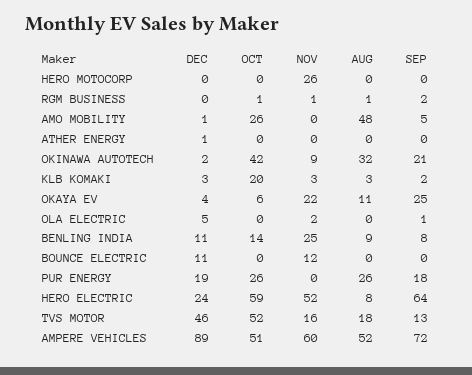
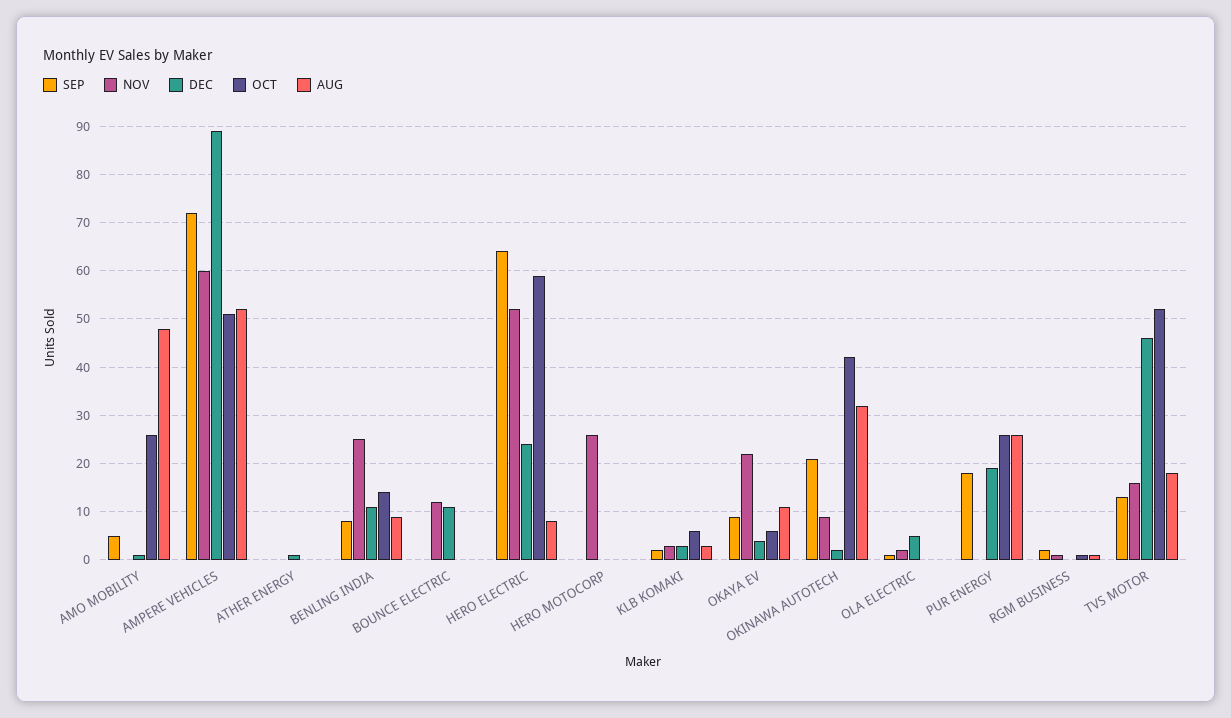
OCT, KLB KOMAKI: 20 -> 5
SEP, OKAYA EV: 25 -> 10

